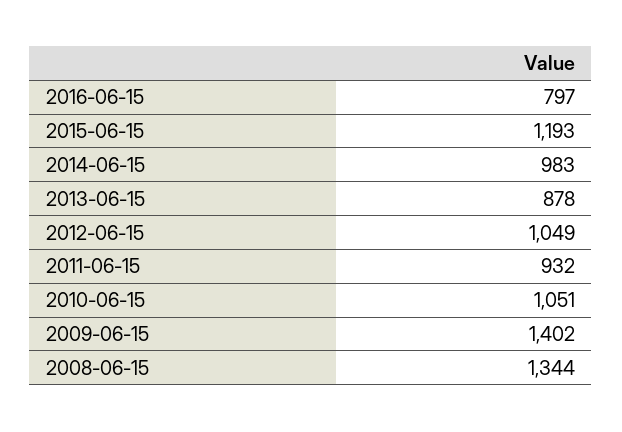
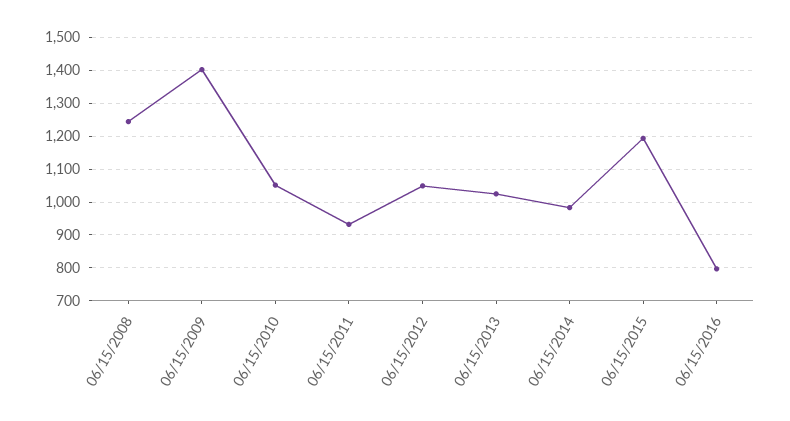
2013-06-15: 878 -> 1020
2008-06-15: 1344 -> 1240

